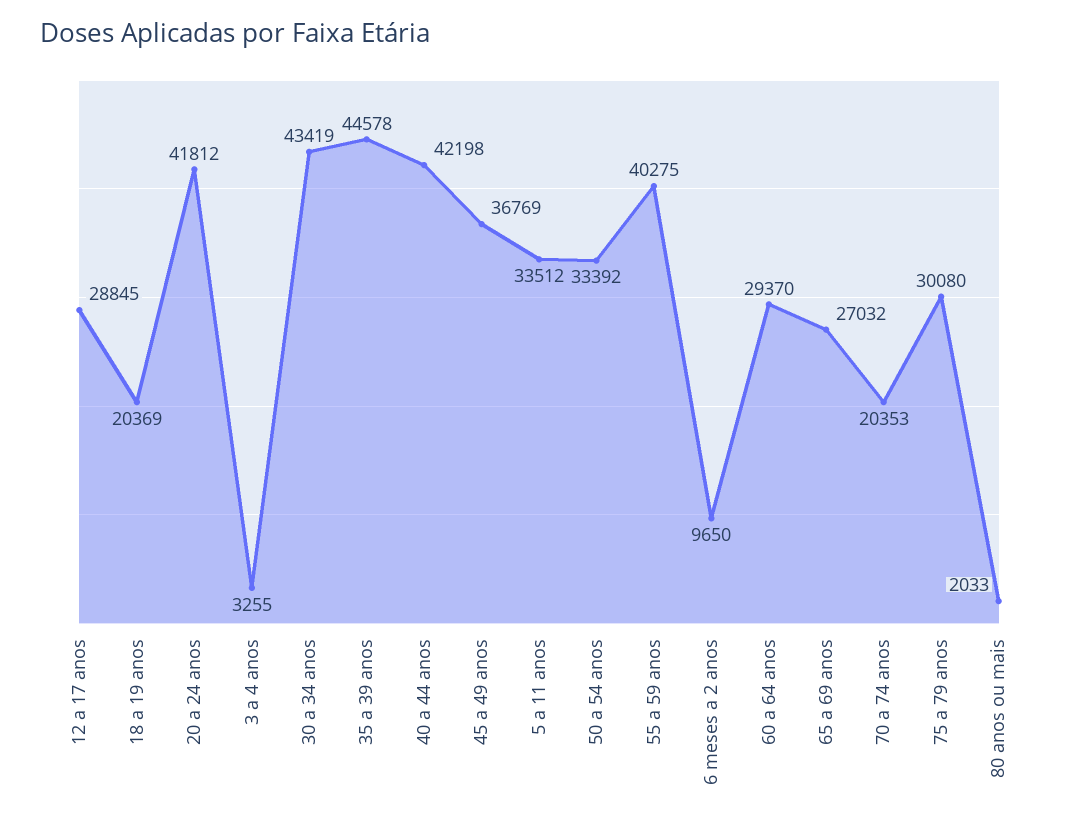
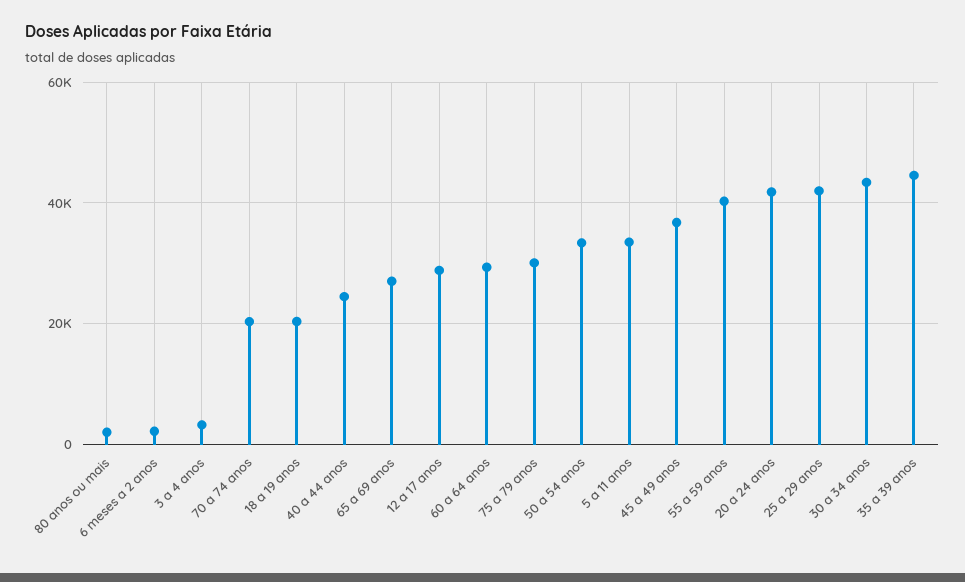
40 a 44 anos: 42198 -> 24000
6 meses a 2 anos: 9650 -> 2000
25 a 29 anos: none -> 42000

